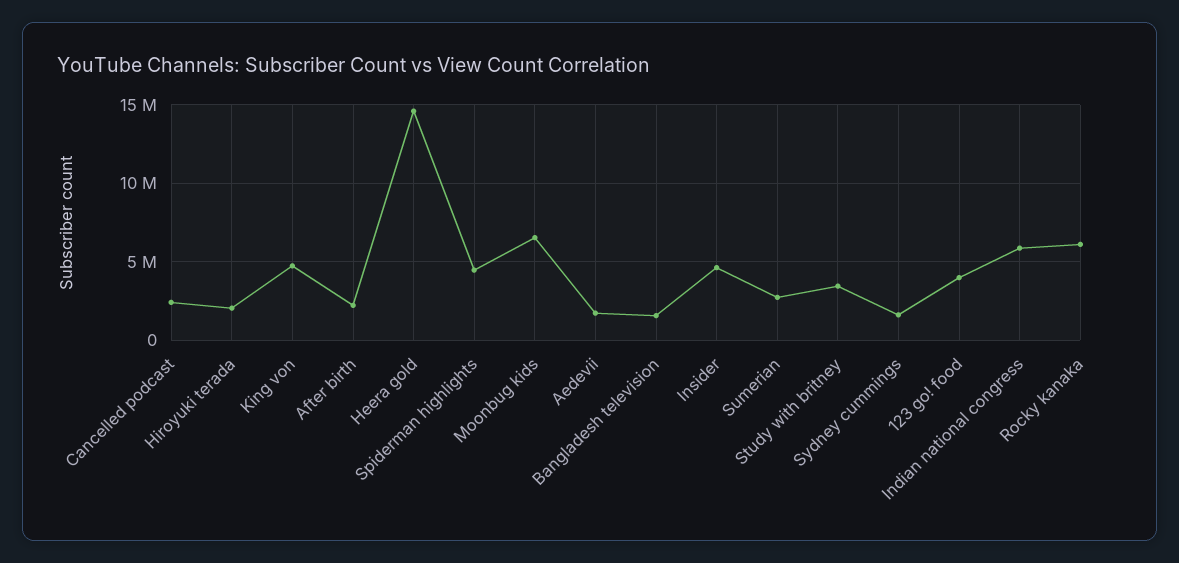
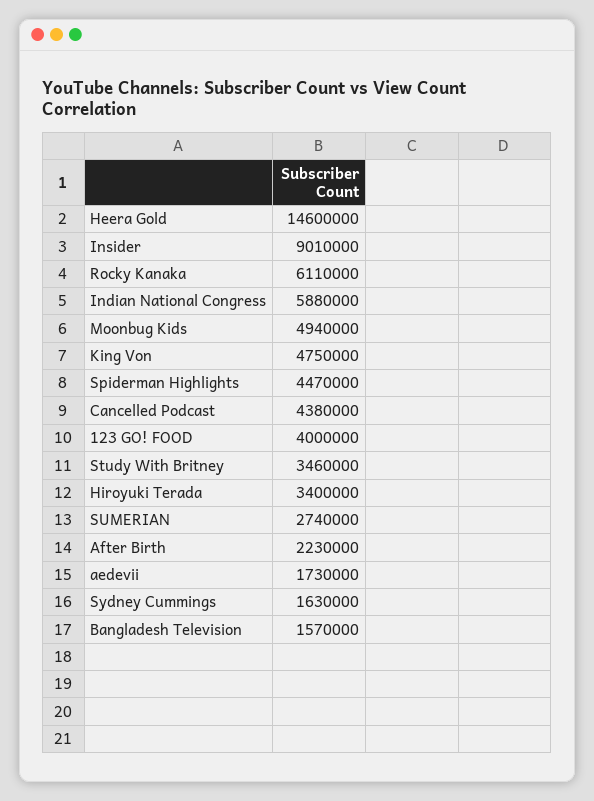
Cancelled podcast: 2500000 -> 4380000
Hiroyuki terada: 2000000 -> 3400000
Moonbug kids: 6500000 -> 4940000
Insider: 4500000 -> 9010000

